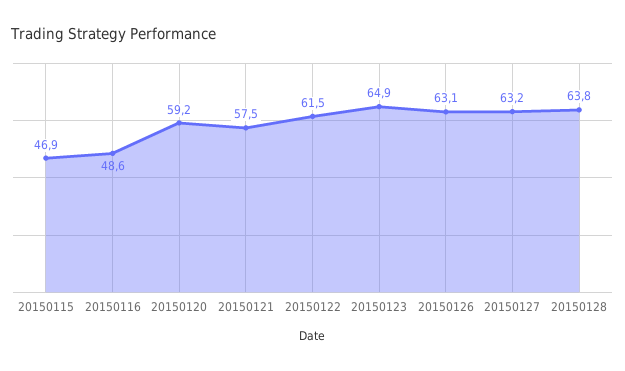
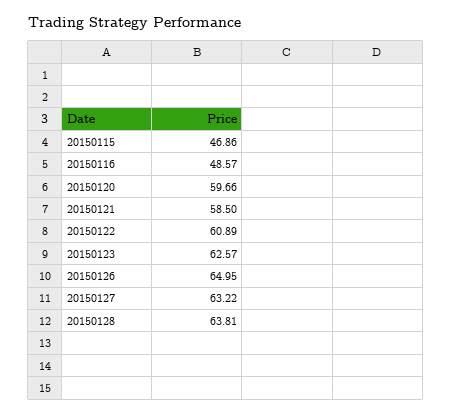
20150120: 59.2 -> 59.66
20150121: 57.5 -> 58.5
20150122: 61.5 -> 60.89
20150123: 64.9 -> 62.57
20150126: 63.1 -> 64.95

